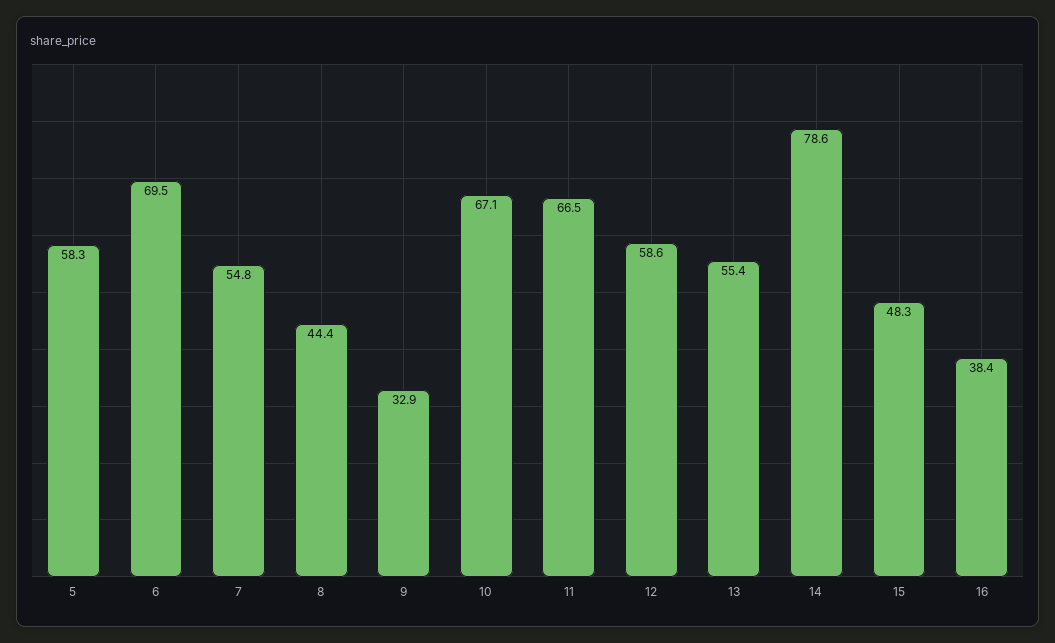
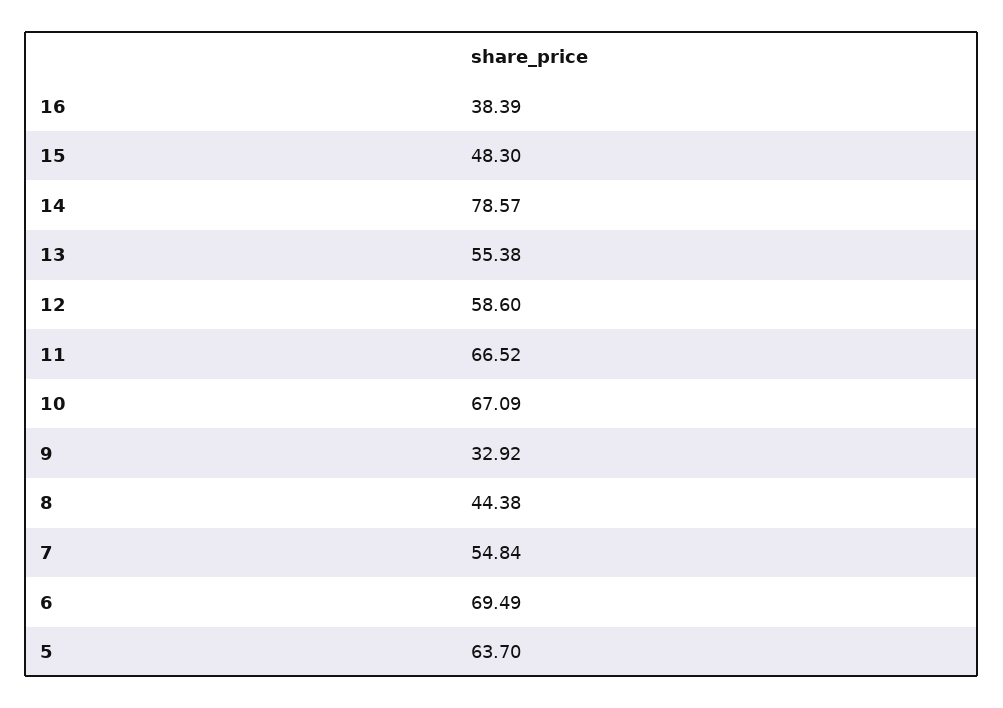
5: 58.3 -> 63.7

